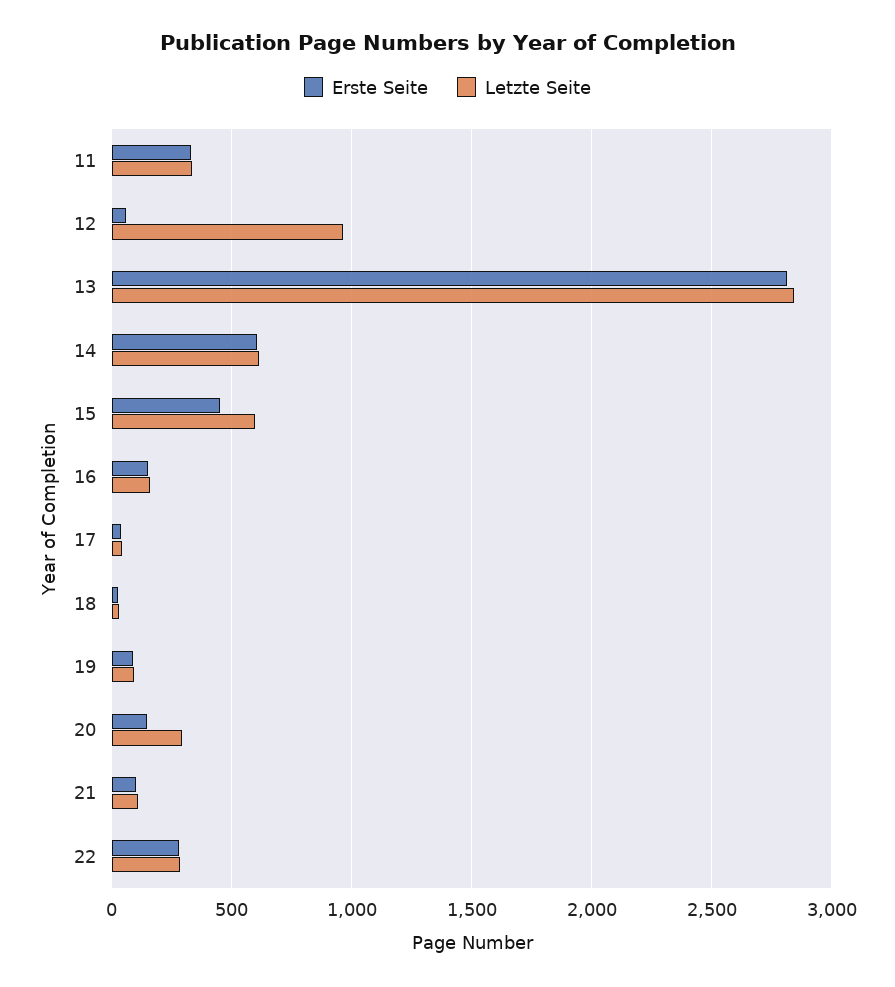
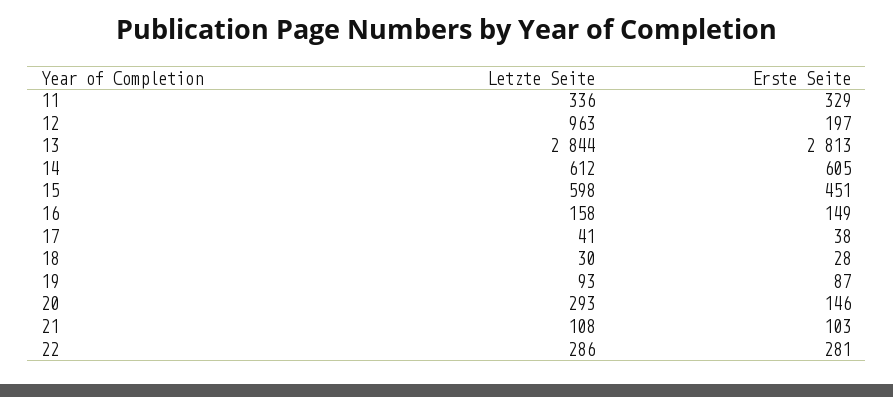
Erste Seite, 12: 50 -> 197

